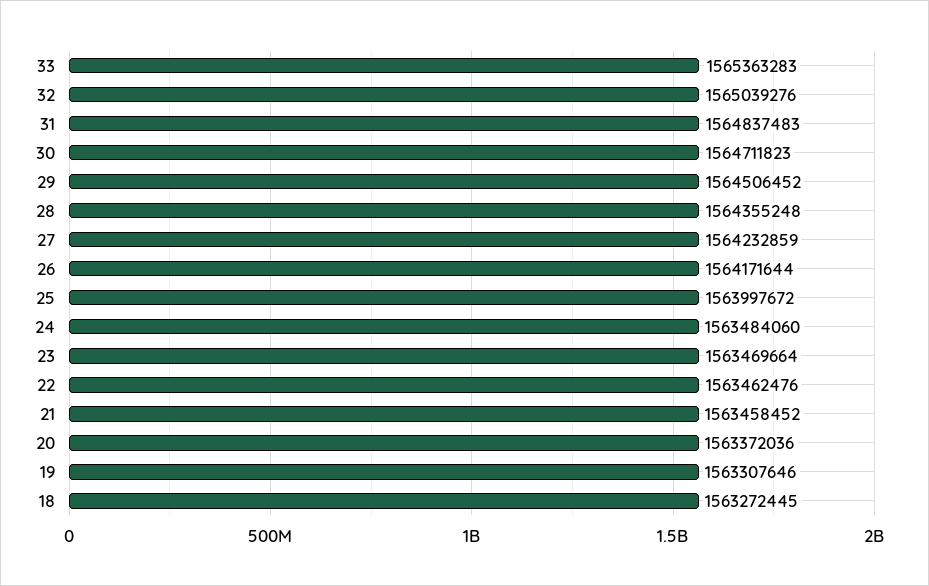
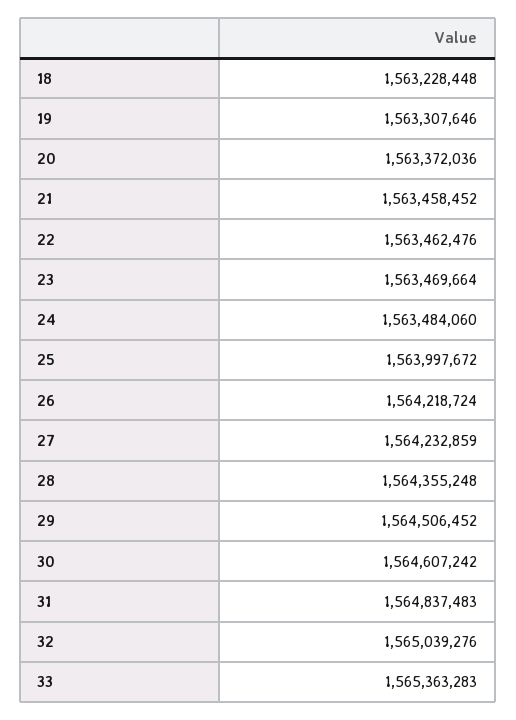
30: 1564711823 -> 1564607242
26: 1564171644 -> 1564218724
18: 1563272445 -> 1563228448

